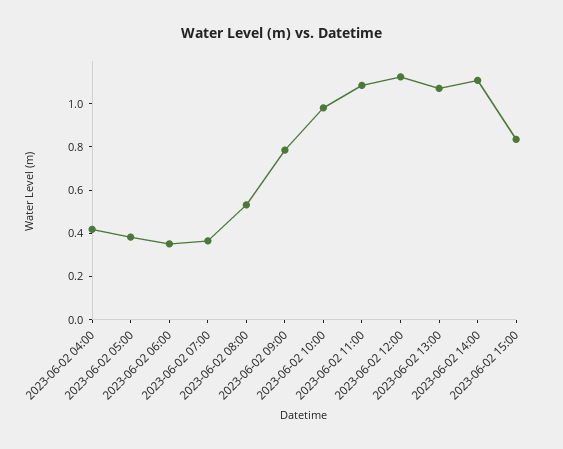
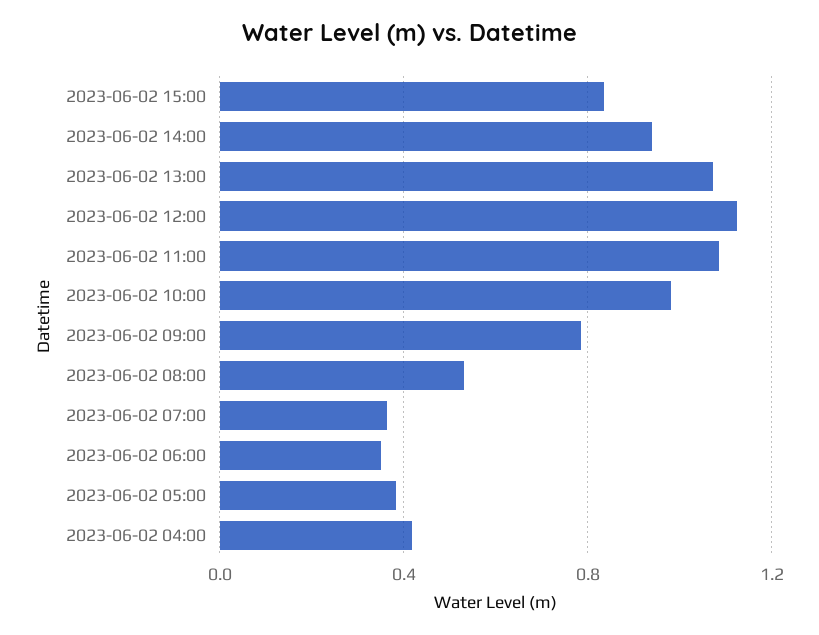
2023-06-02 14:00: 1.1 -> 0.95

